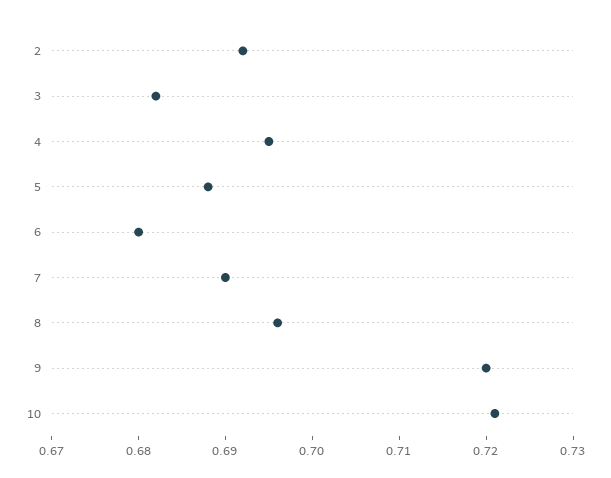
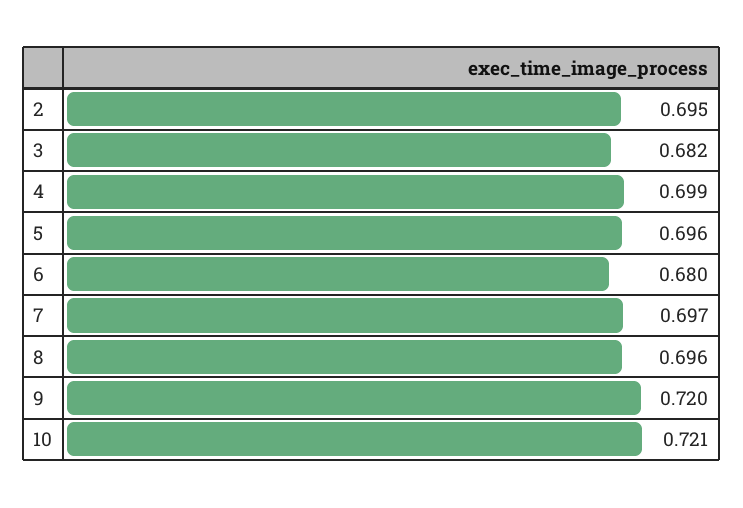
2: 0.692 -> 0.695
4: 0.695 -> 0.699
5: 0.688 -> 0.696
7: 0.69 -> 0.697

